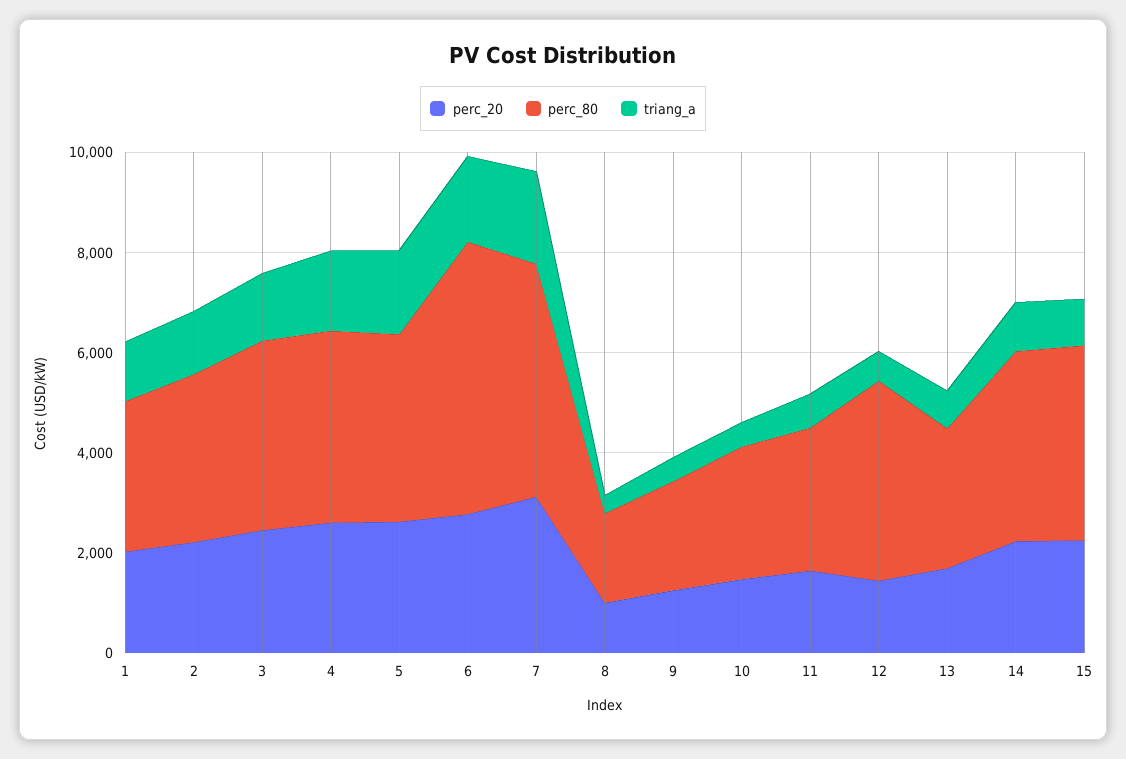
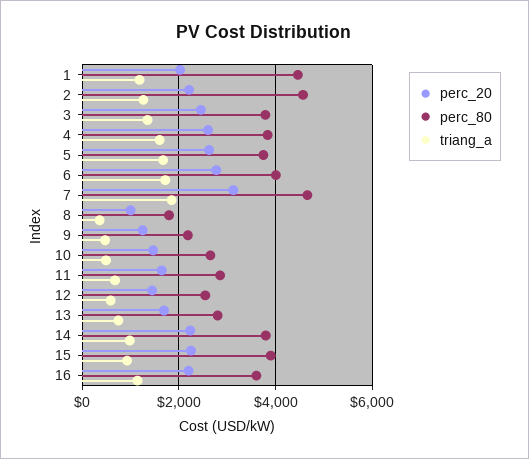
perc_80, 1: 3000 -> 4400
perc_80, 2: 3500 -> 4600
perc_80, 6: 5500 -> 4000
perc_80, 12: 4000 -> 2600
perc_20, 16: none -> 2200
perc_80, 16: none -> 3600
triang_a, 16: none -> 1200

